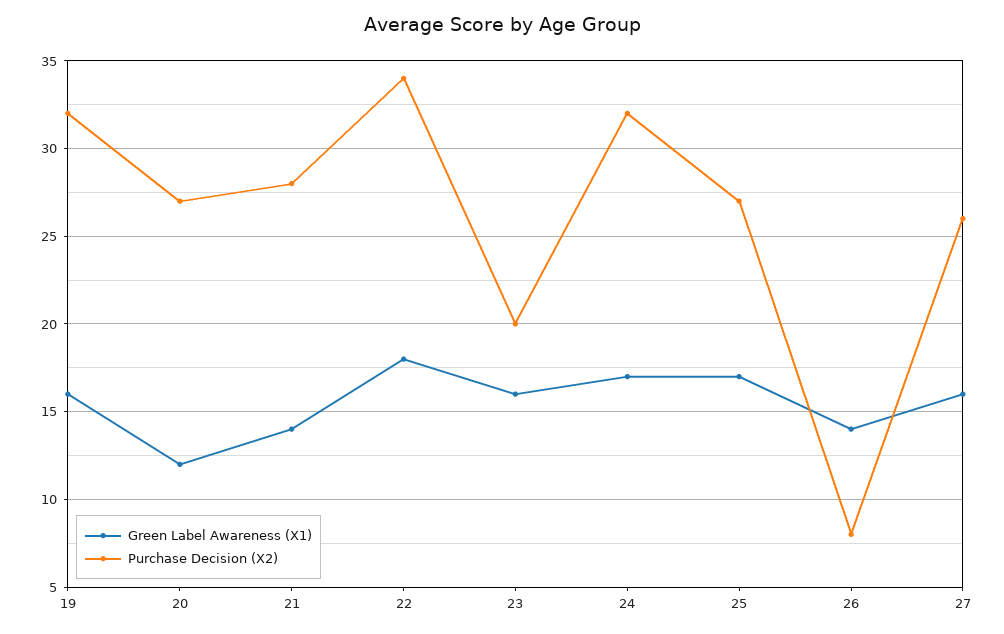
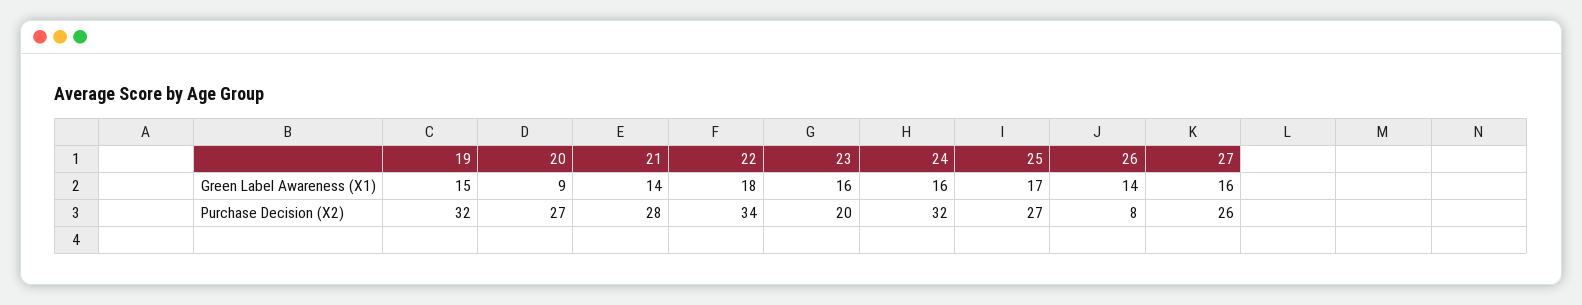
Green Label Awareness (X1), 19: 16 -> 15
Green Label Awareness (X1), 20: 12 -> 9
Green Label Awareness (X1), 24: 17 -> 16

